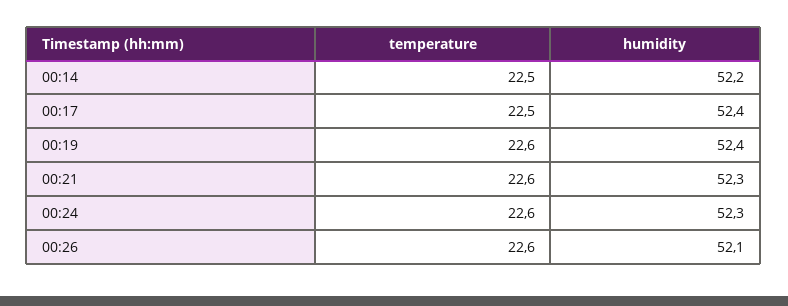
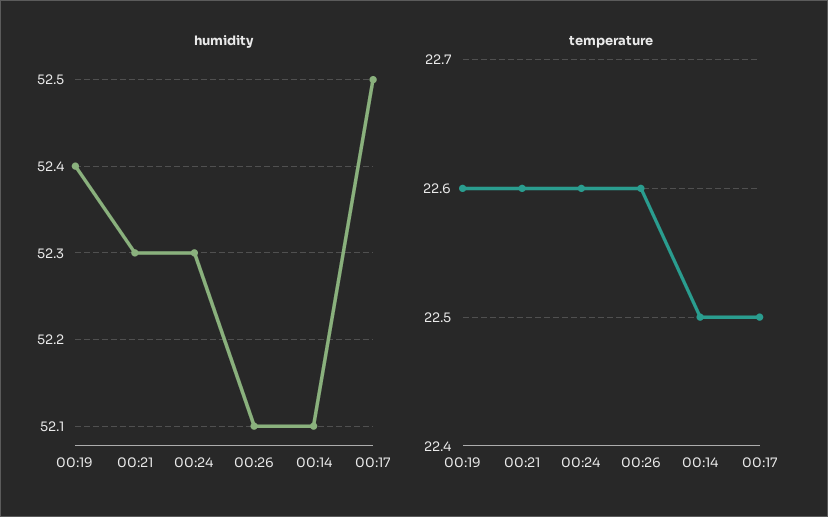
humidity, 00:14: 52.2 -> 52.1
humidity, 00:17: 52.4 -> 52.5

